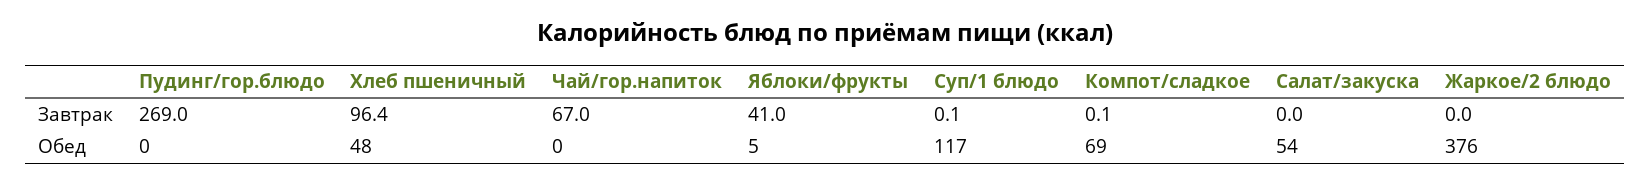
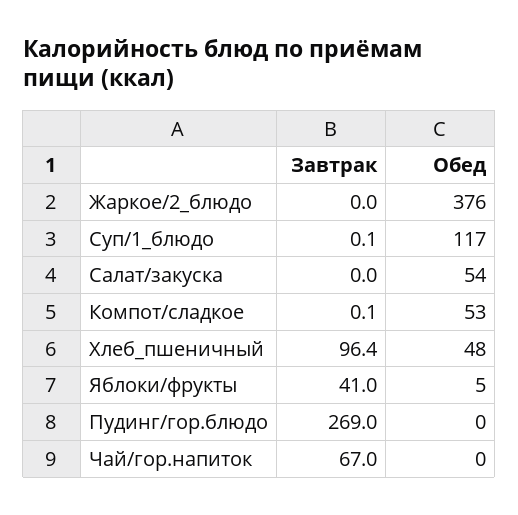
Компот/сладкое, Обед: 69 -> 53

